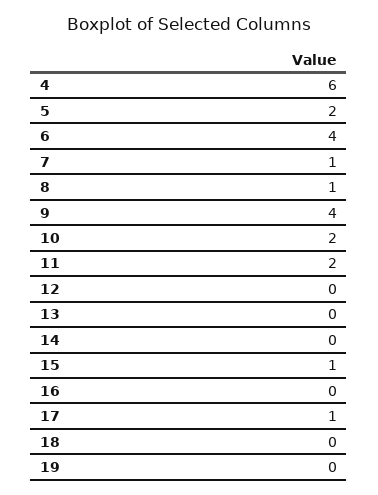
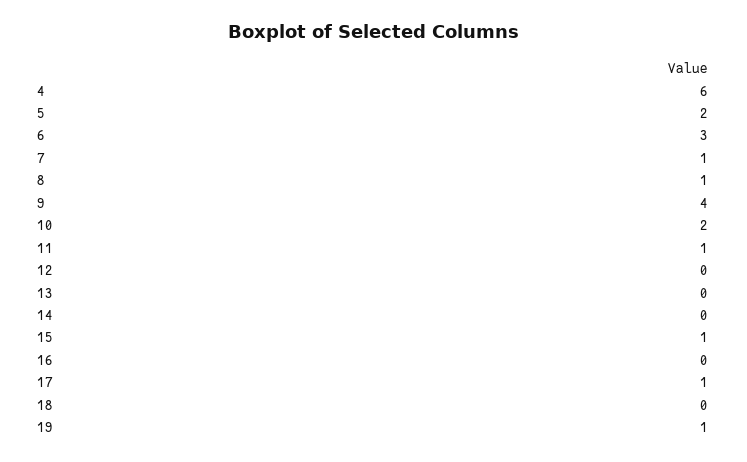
6: 4 -> 3
11: 2 -> 1
19: 0 -> 1

